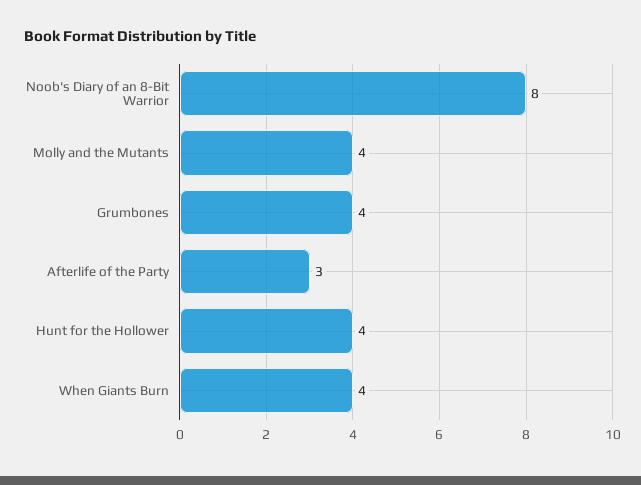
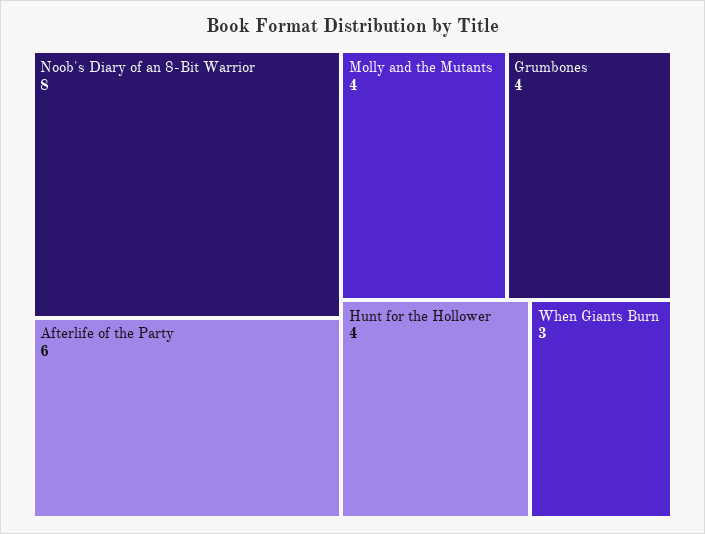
Afterlife of the Party: 3 -> 6
When Giants Burn: 4 -> 3

